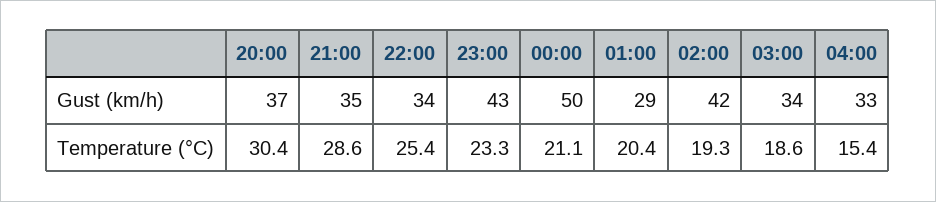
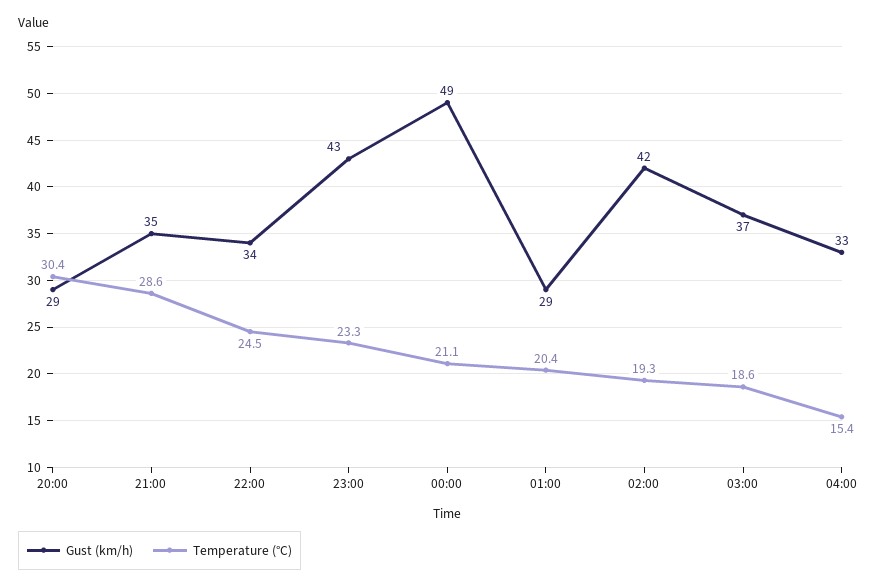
Gust (km/h), 20:00: 37 -> 29
Gust (km/h), 00:00: 50 -> 49
Gust (km/h), 03:00: 34 -> 37
Temperature (°C), 22:00: 25.4 -> 24.5

